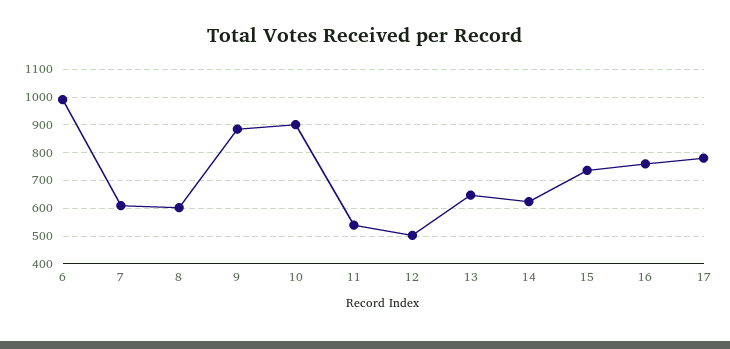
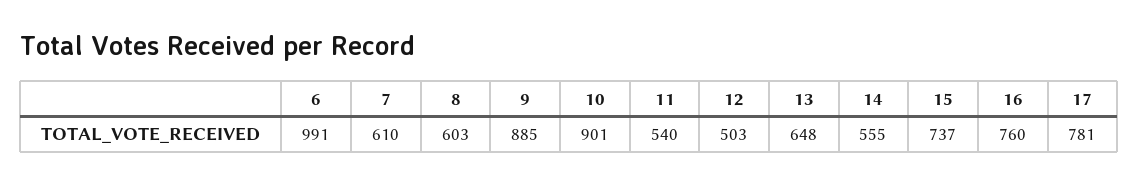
14: 625 -> 555

